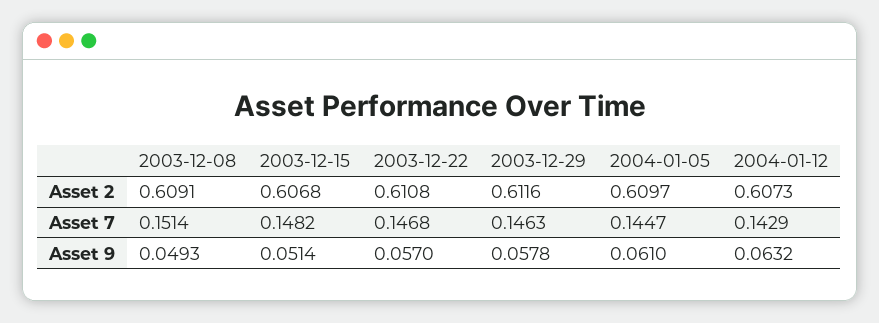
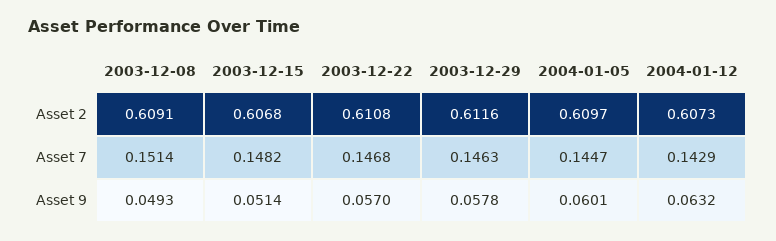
2004-01-05, Asset 9: 0.061 -> 0.0601

